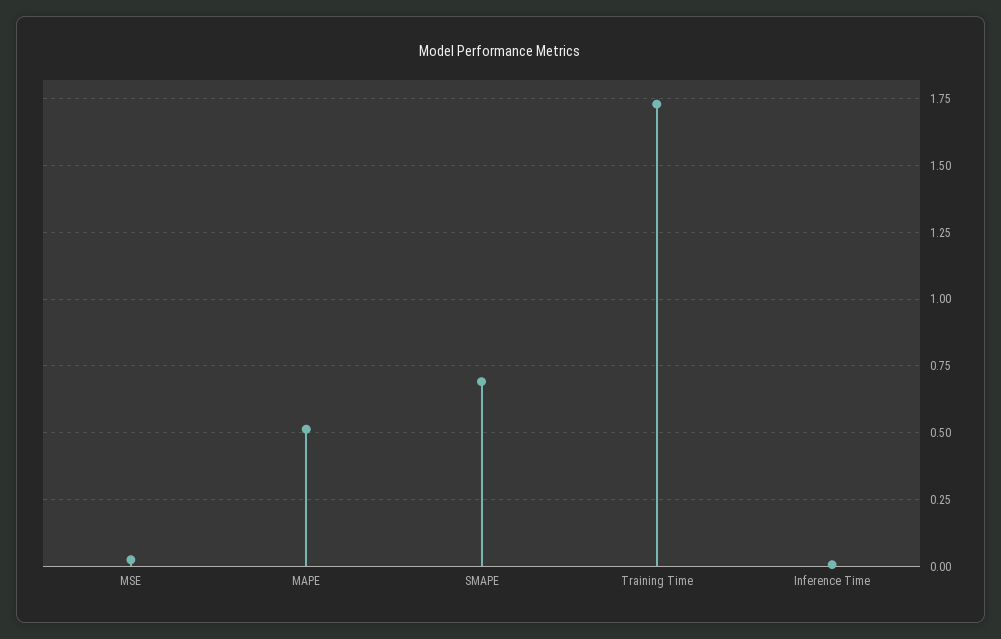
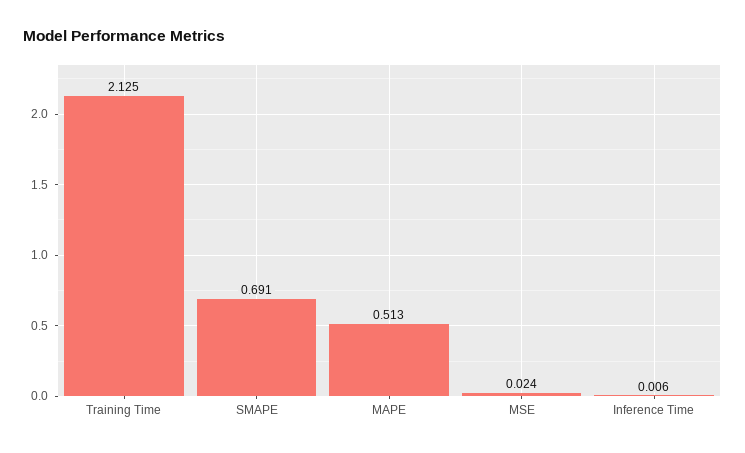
Training Time: 1.725 -> 2.125

